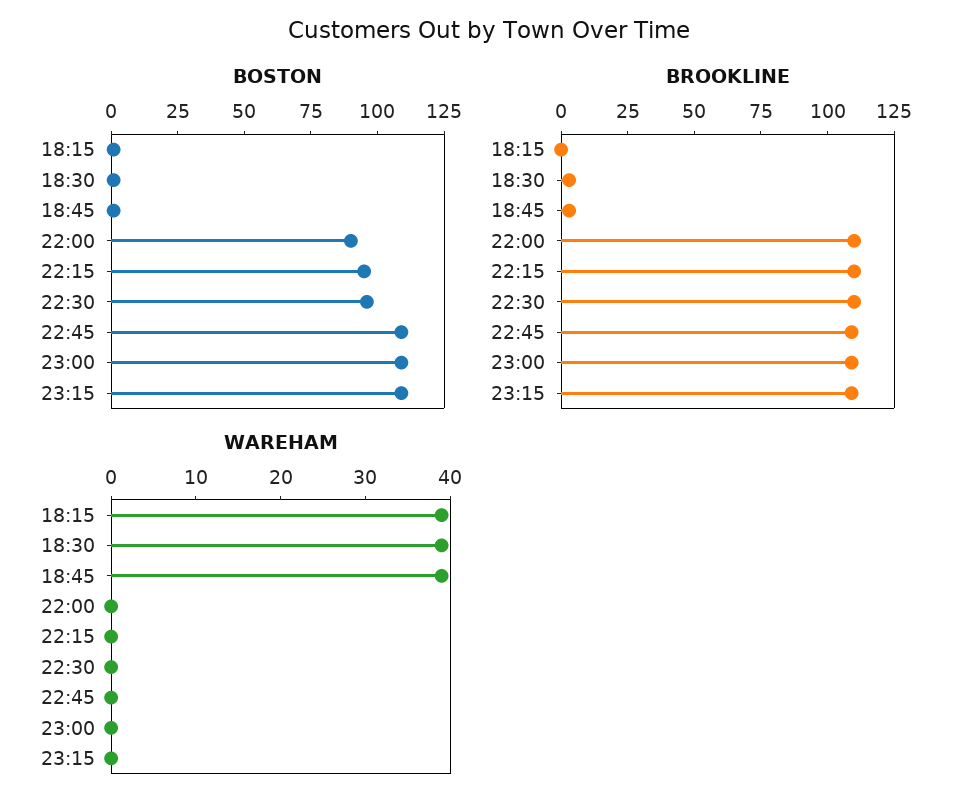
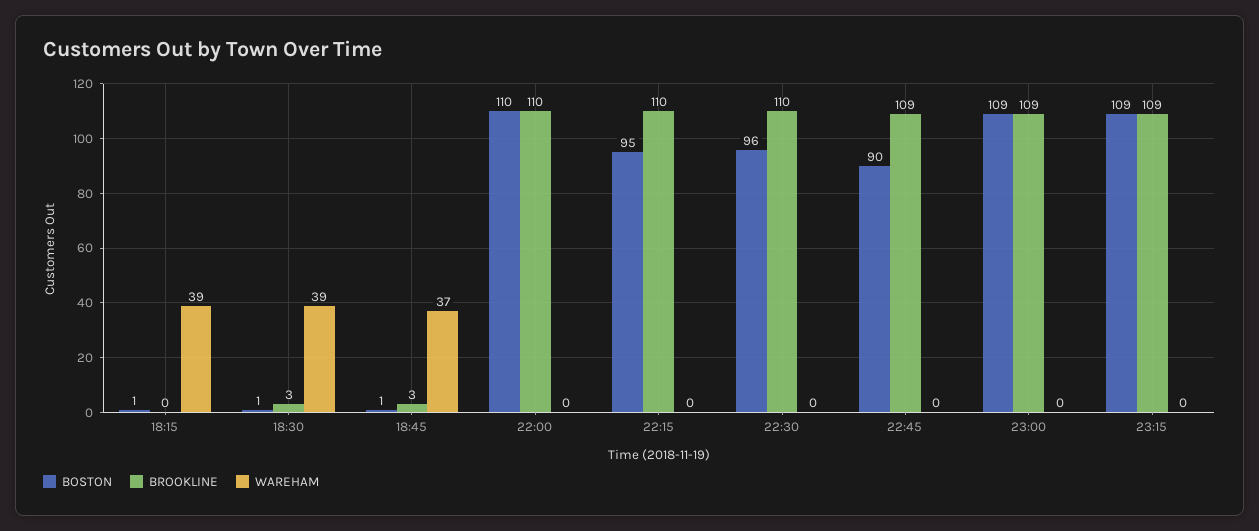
BOSTON, 22:00: 90 -> 110
BOSTON, 22:45: 110 -> 90
WAREHAM, 18:45: 39 -> 37

